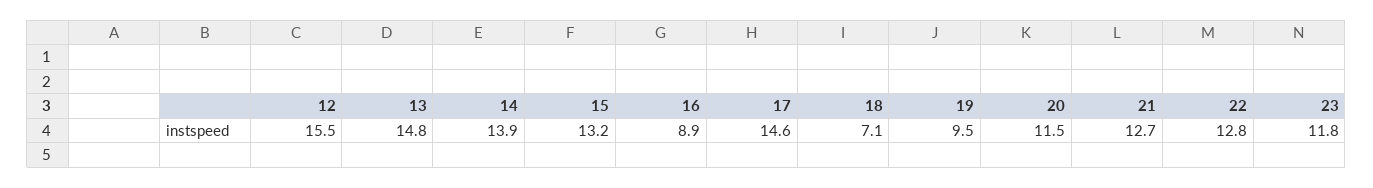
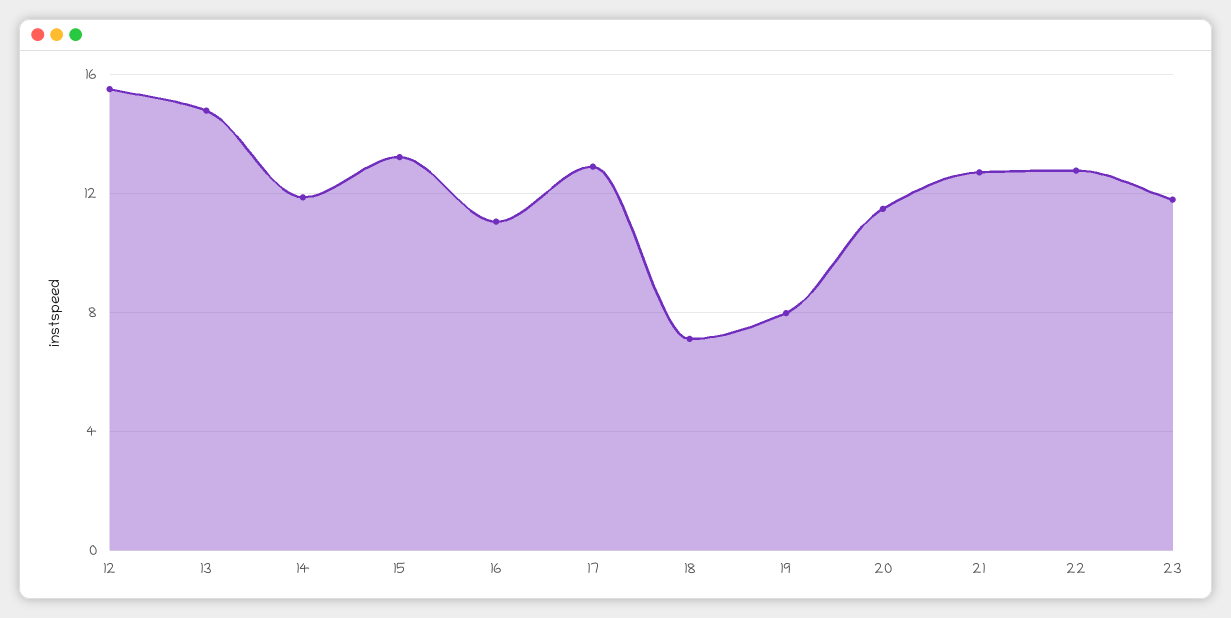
14: 13.9 -> 12
16: 8.9 -> 11
17: 14.6 -> 13
19: 9.5 -> 8

